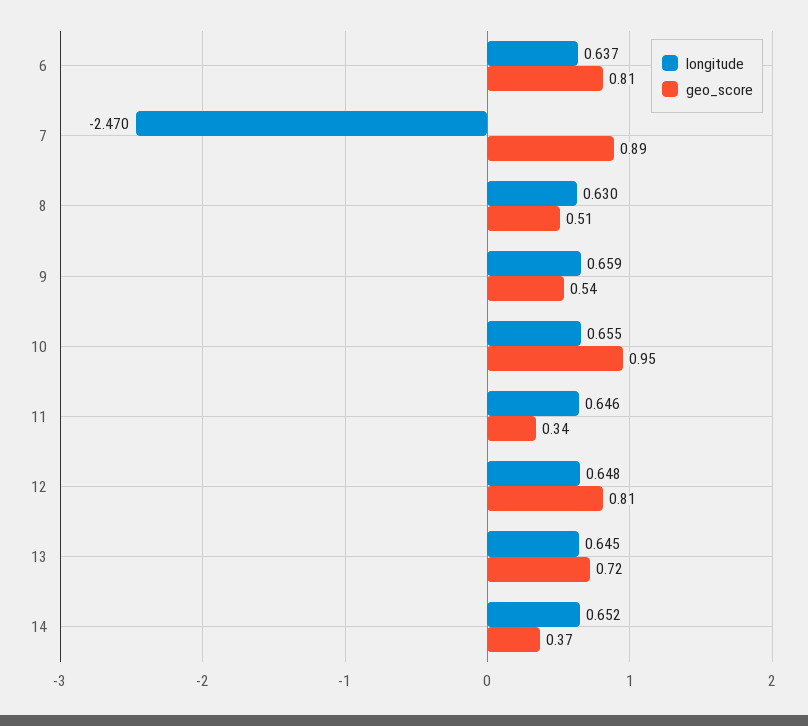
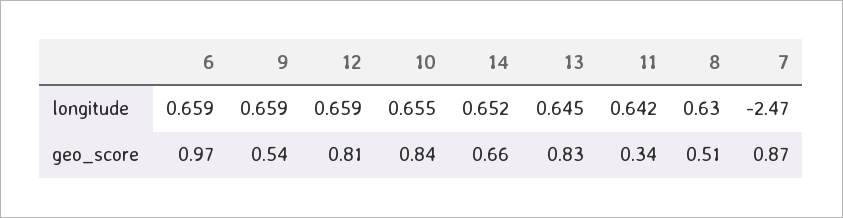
longitude, 6: 0.637 -> 0.659
geo_score, 6: 0.81 -> 0.97
geo_score, 7: 0.89 -> 0.87
geo_score, 10: 0.95 -> 0.84
longitude, 11: 0.646 -> 0.642
longitude, 12: 0.648 -> 0.659
geo_score, 13: 0.72 -> 0.83
geo_score, 14: 0.37 -> 0.66

